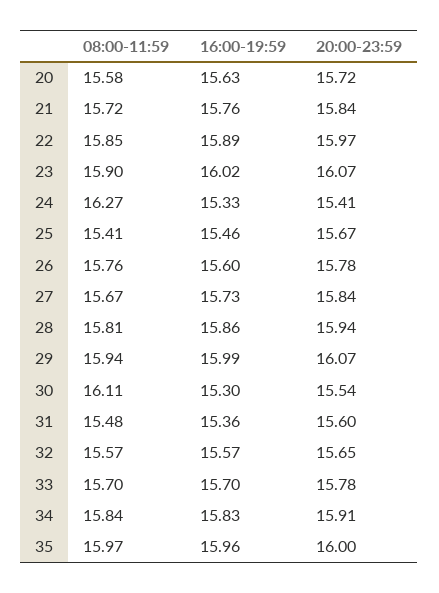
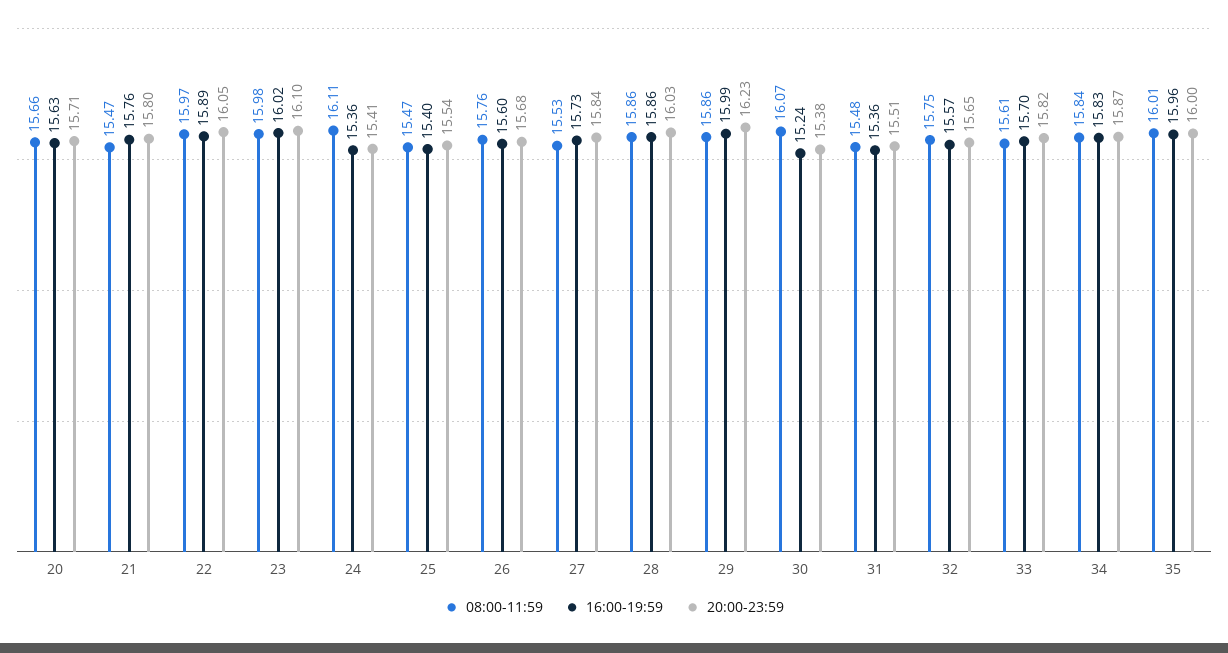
08:00-11:59, 20: 15.58 -> 15.66
20:00-23:59, 20: 15.72 -> 15.71
08:00-11:59, 21: 15.72 -> 15.47
20:00-23:59, 21: 15.84 -> 15.8
08:00-11:59, 22: 15.85 -> 15.97
20:00-23:59, 22: 15.97 -> 16.05
08:00-11:59, 23: 15.9 -> 15.98
20:00-23:59, 23: 16.07 -> 16.1
08:00-11:59, 24: 16.27 -> 16.11
16:00-19:59, 24: 15.33 -> 15.36
08:00-11:59, 25: 15.41 -> 15.47
16:00-19:59, 25: 15.46 -> 15.4
20:00-23:59, 25: 15.67 -> 15.54
20:00-23:59, 26: 15.78 -> 15.68
08:00-11:59, 27: 15.67 -> 15.53
08:00-11:59, 28: 15.81 -> 15.86
20:00-23:59, 28: 15.94 -> 16.03
08:00-11:59, 29: 15.94 -> 15.86
20:00-23:59, 29: 16.07 -> 16.23
08:00-11:59, 30: 16.11 -> 16.07
16:00-19:59, 30: 15.3 -> 15.24
20:00-23:59, 30: 15.54 -> 15.38
20:00-23:59, 31: 15.6 -> 15.51
08:00-11:59, 32: 15.57 -> 15.75
08:00-11:59, 33: 15.7 -> 15.61
20:00-23:59, 33: 15.78 -> 15.82
20:00-23:59, 34: 15.91 -> 15.87
08:00-11:59, 35: 15.97 -> 16.01

